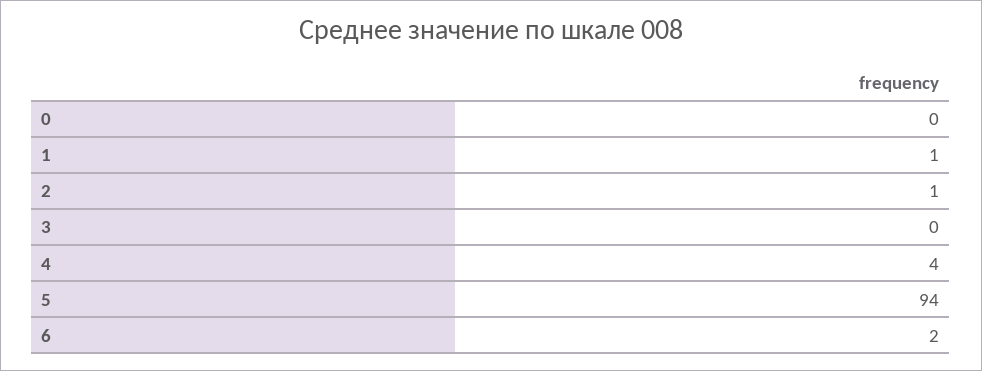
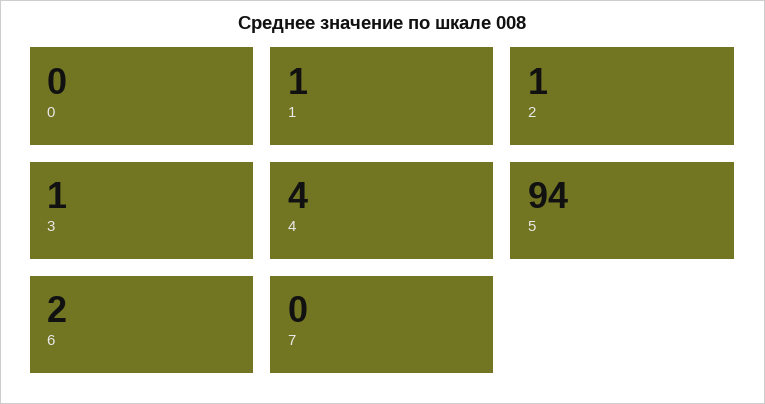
3: 0 -> 1
7: none -> 0

